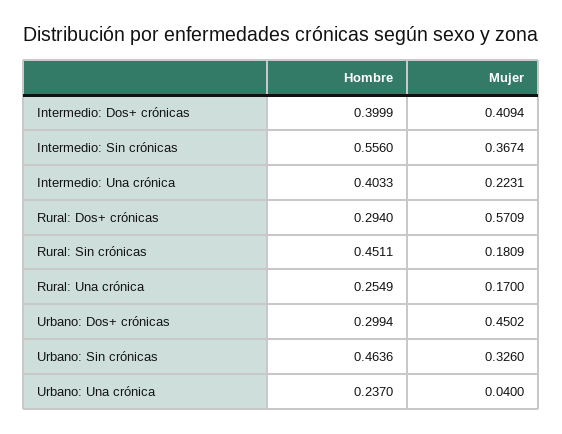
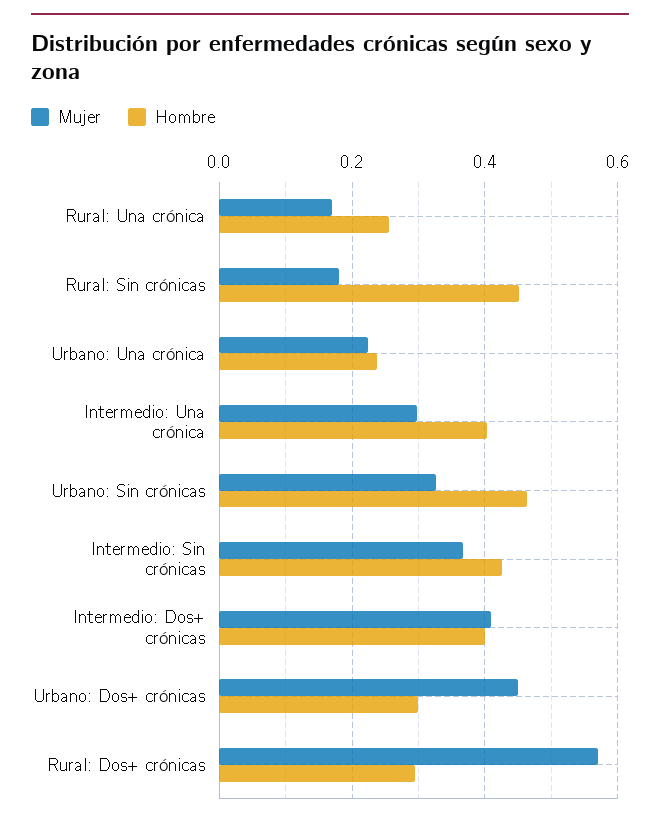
Hombre, Intermedio: Sin crónicas: 0.556 -> 0.42
Mujer, Intermedio: Una crónica: 0.2231 -> 0.3
Mujer, Urbano: Una crónica: 0.04 -> 0.22

